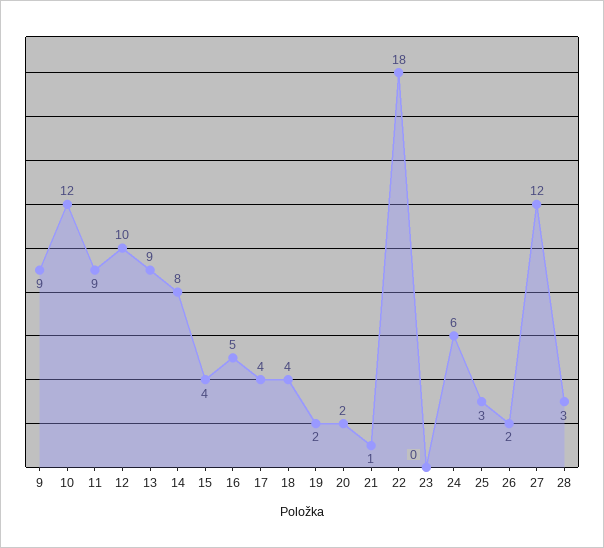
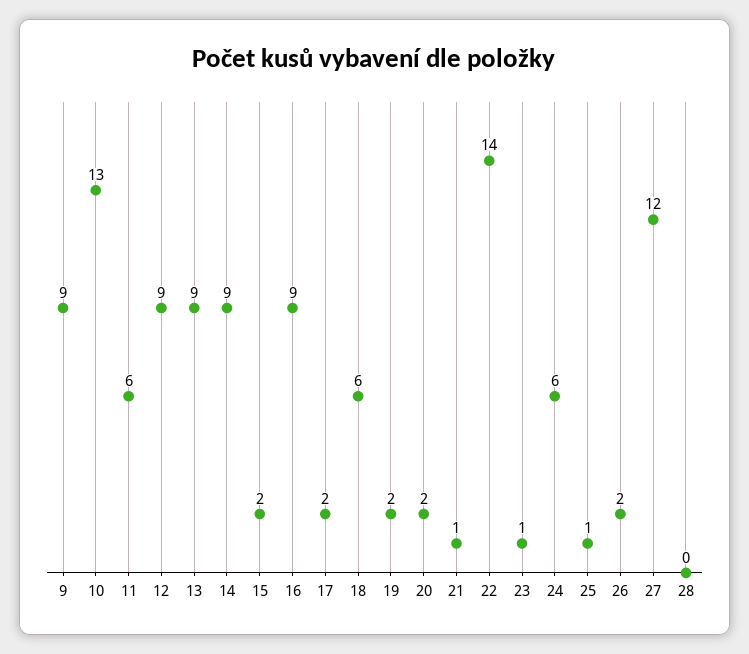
10: 12 -> 13
11: 9 -> 6
12: 10 -> 9
14: 8 -> 9
15: 4 -> 2
16: 5 -> 9
17: 4 -> 2
18: 4 -> 6
22: 18 -> 14
23: 0 -> 1
25: 3 -> 1
28: 3 -> 0

